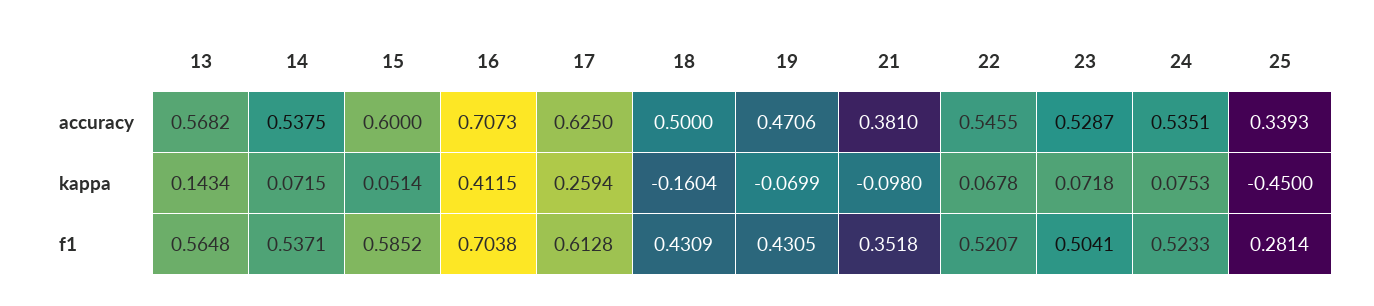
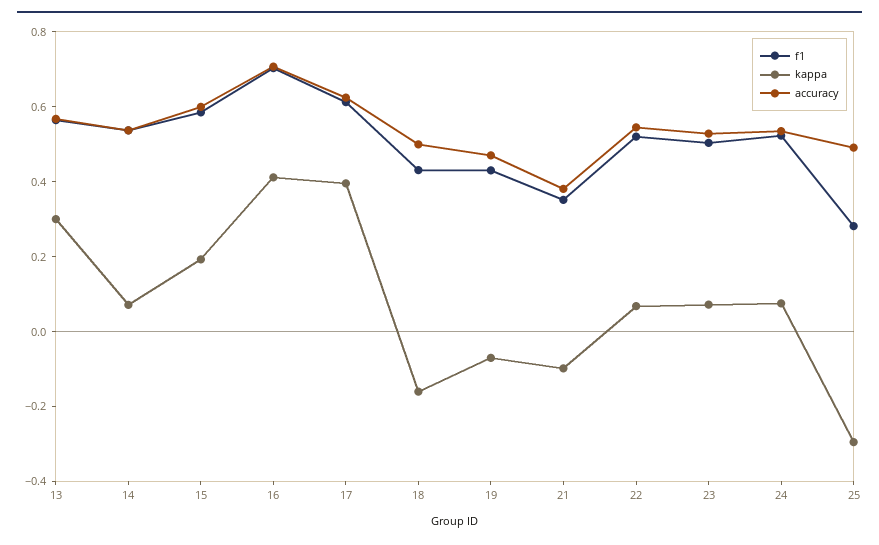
accuracy, 25: 0.3393 -> 0.5
kappa, 13: 0.1434 -> 0.3
kappa, 15: 0.0514 -> 0.2
kappa, 17: 0.2594 -> 0.4
kappa, 25: -0.45 -> -0.3

